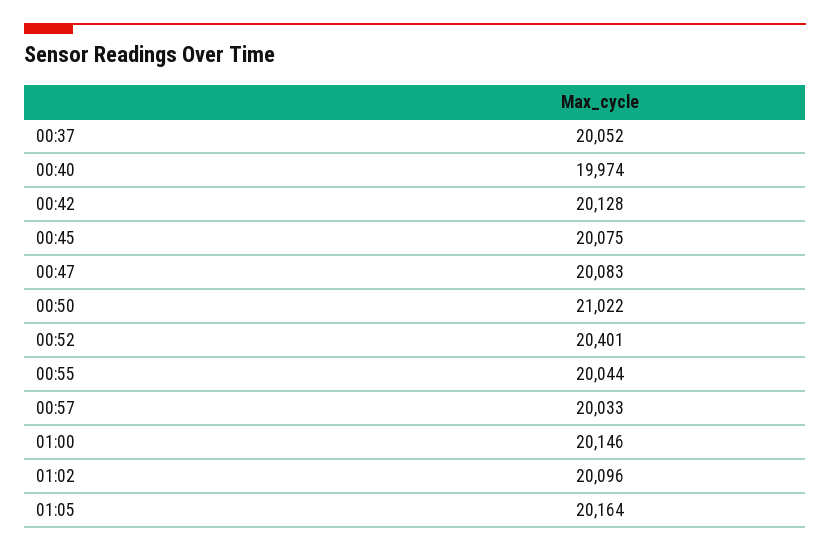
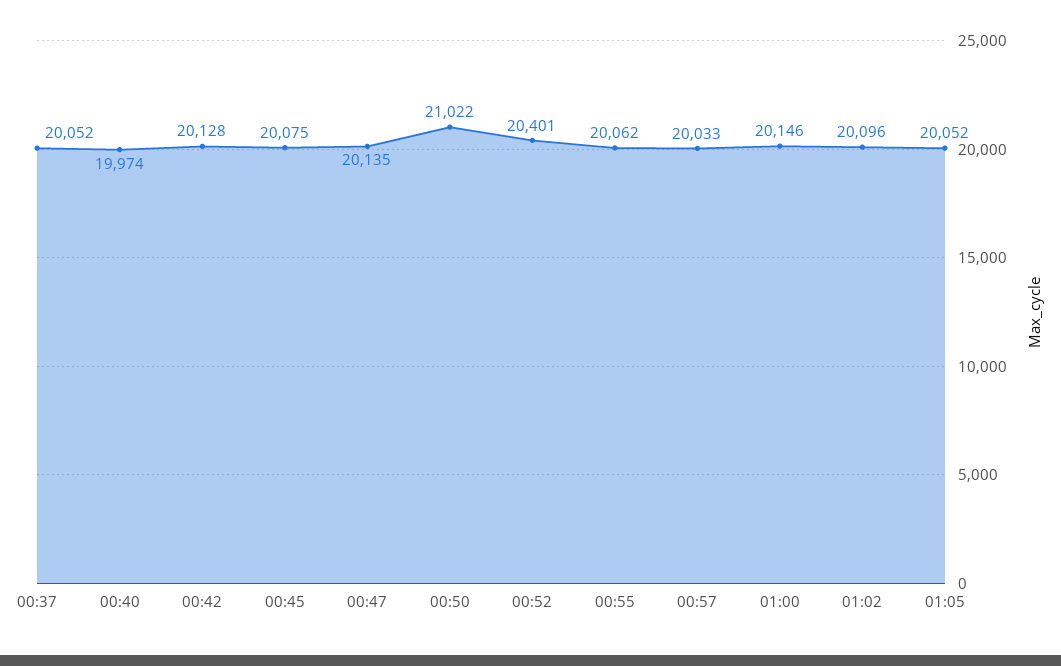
00:47: 20083 -> 20135
00:55: 20044 -> 20062
01:05: 20164 -> 20052

